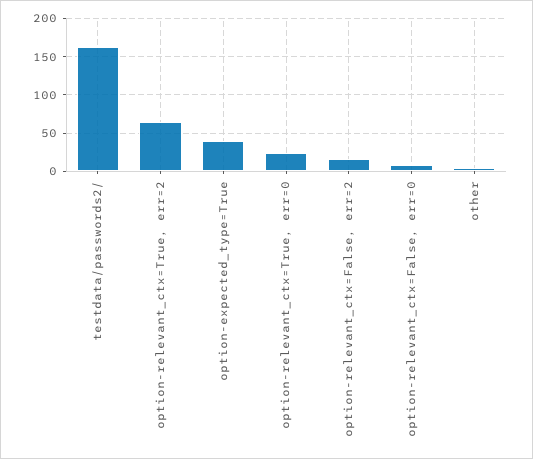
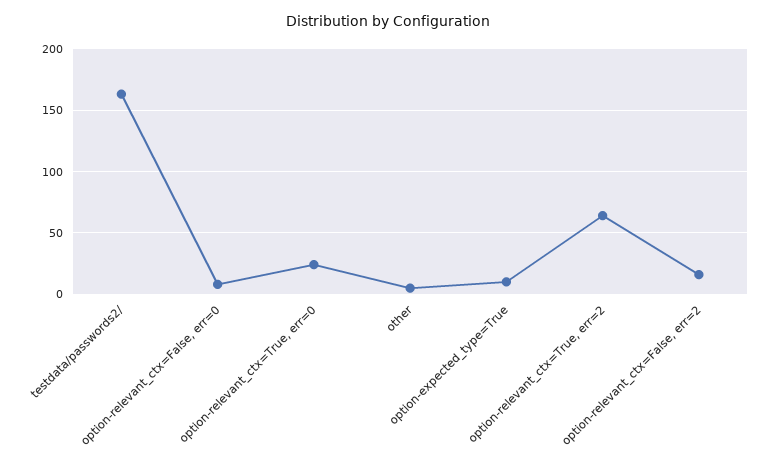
option-expected_type=True: 40 -> 10

